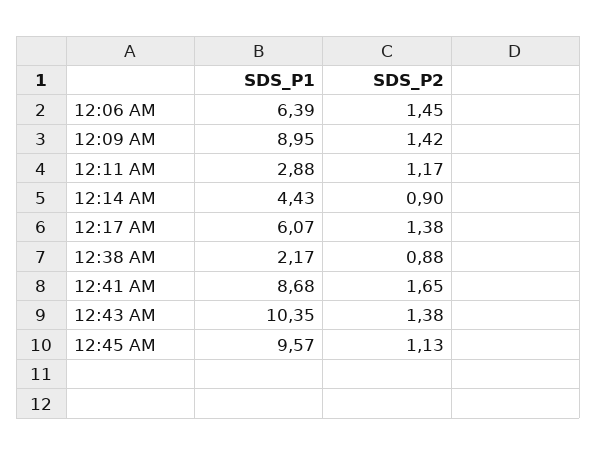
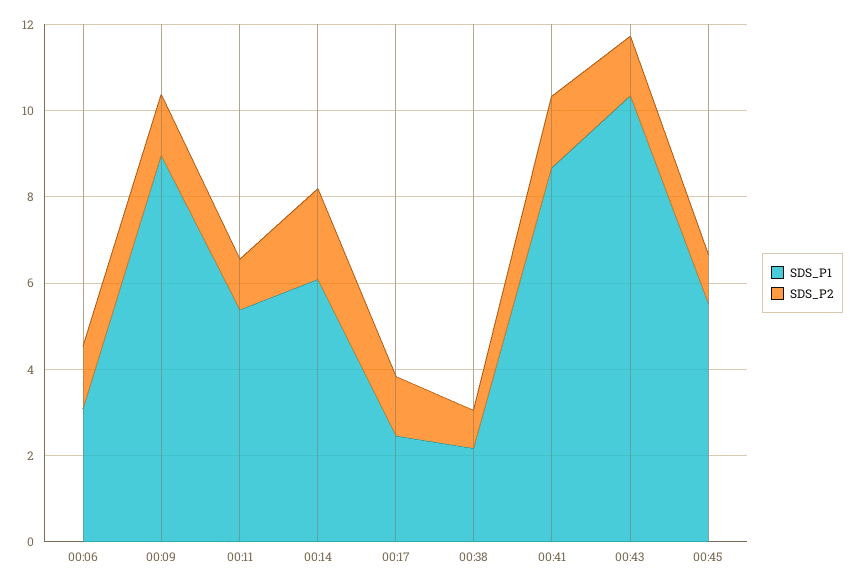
SDS_P1, 12:06 AM: 6.39 -> 3
SDS_P1, 12:11 AM: 2.88 -> 5.5
SDS_P1, 12:14 AM: 4.43 -> 6
SDS_P2, 12:14 AM: 0.9 -> 2
SDS_P1, 12:17 AM: 6.07 -> 2.5
SDS_P1, 12:45 AM: 9.57 -> 5.5

